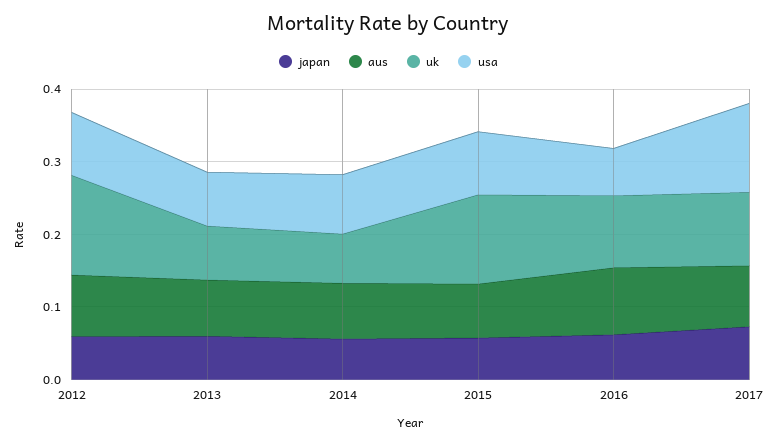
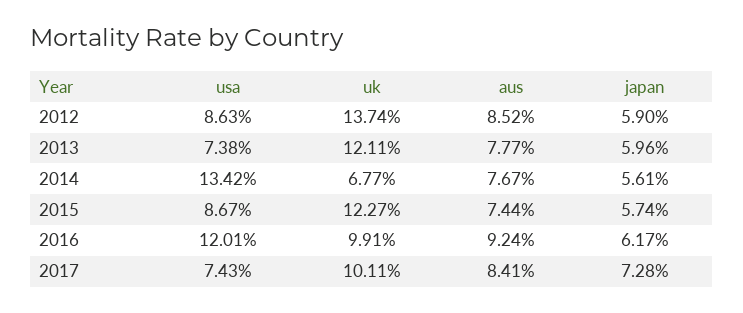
uk, 2013: 0.08 -> 0.1211
usa, 2014: 0.08 -> 0.1342
usa, 2016: 0.06 -> 0.1201
usa, 2017: 0.12 -> 0.0743

